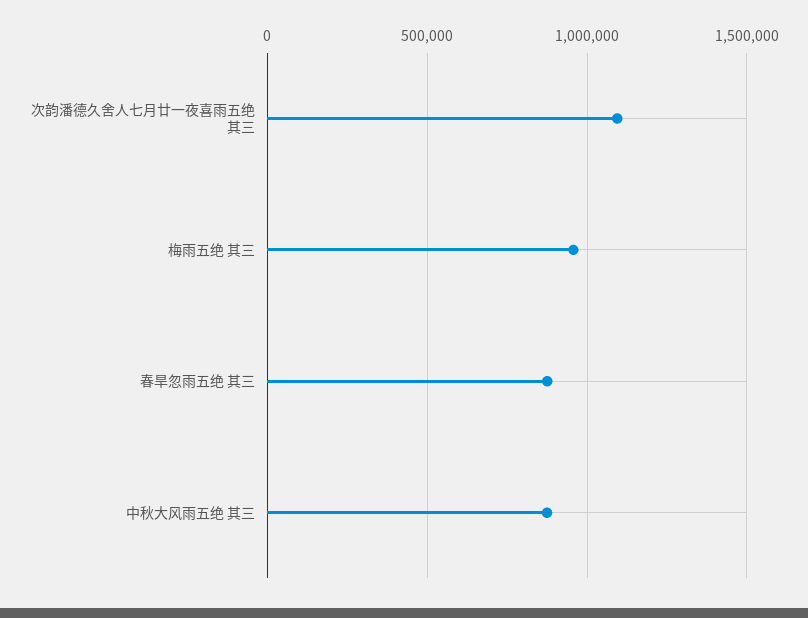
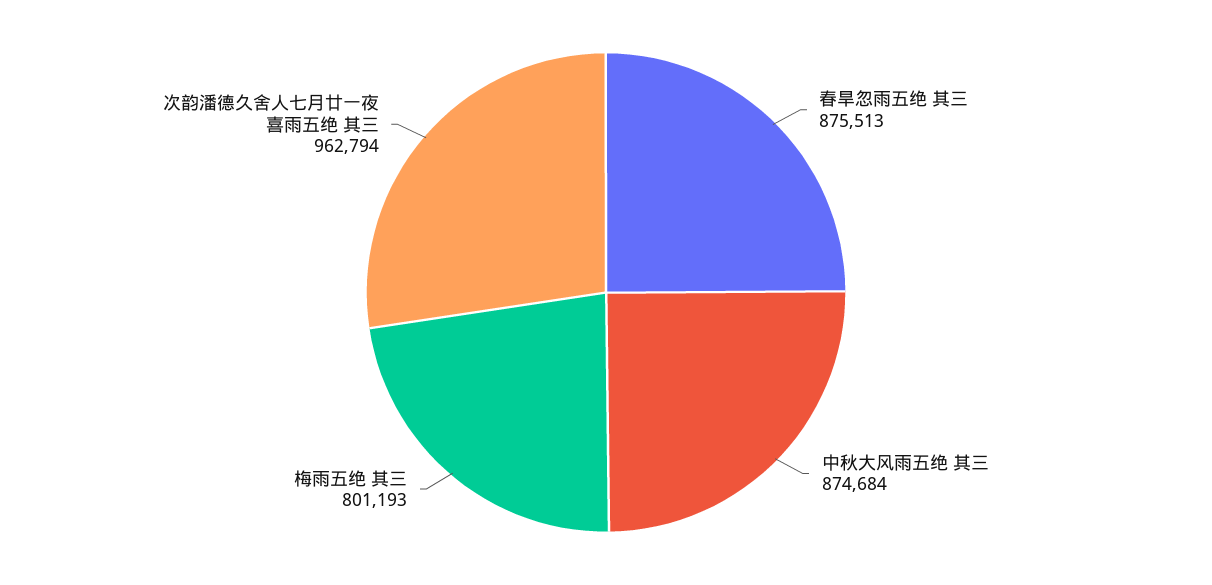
次韵潘德久舍人七月廿一夜喜雨五绝 其三: 1100000 -> 962794
梅雨五绝 其三: 950000 -> 801193

